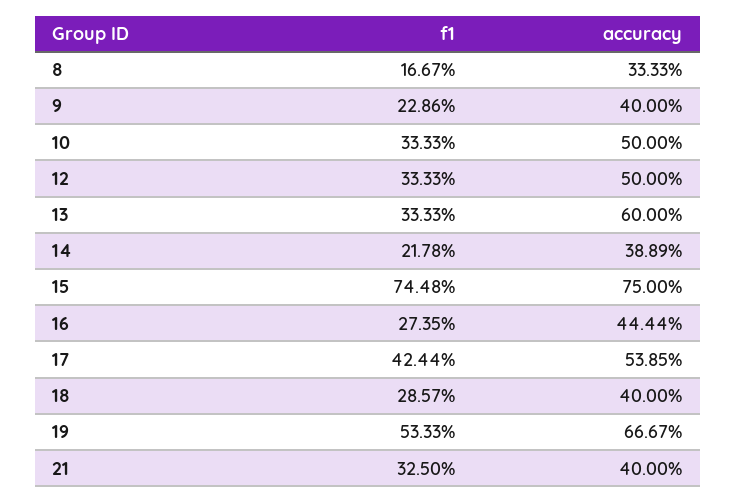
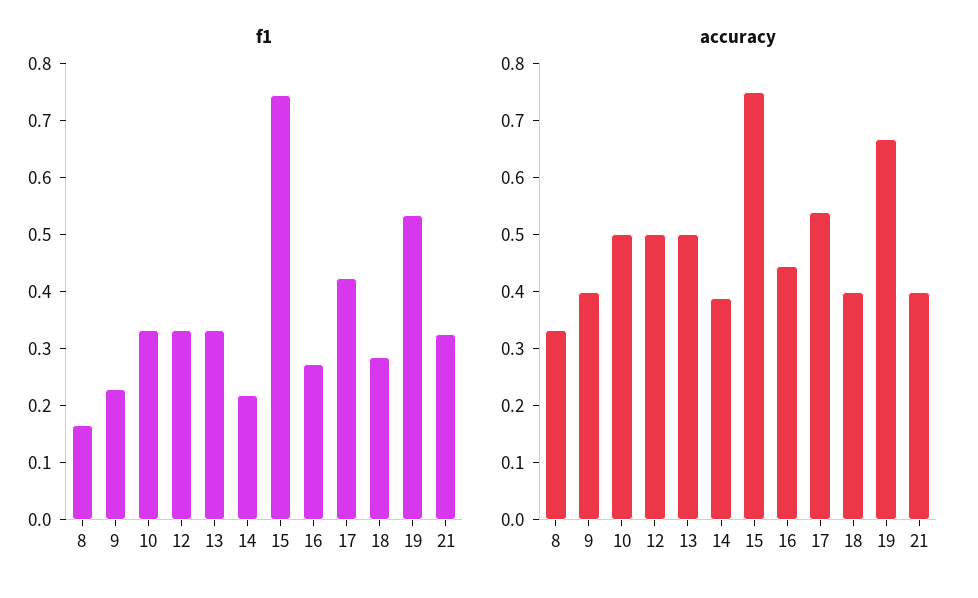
accuracy, 13: 0.6 -> 0.5

